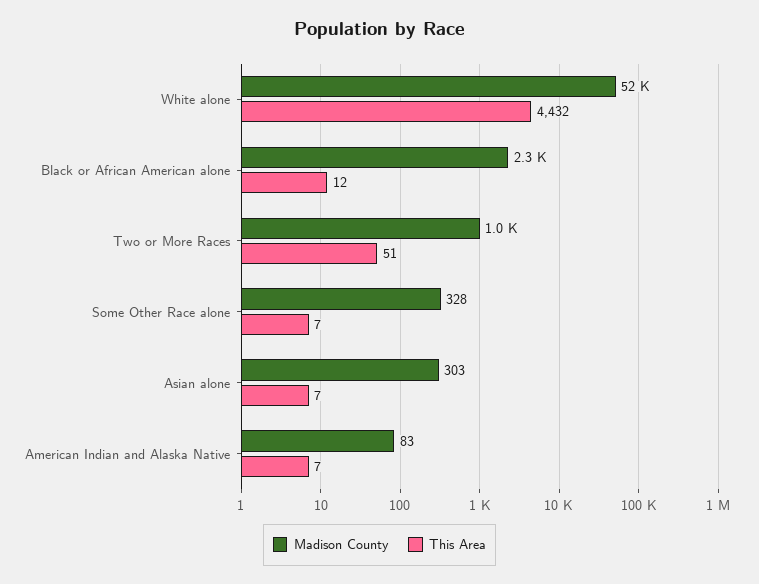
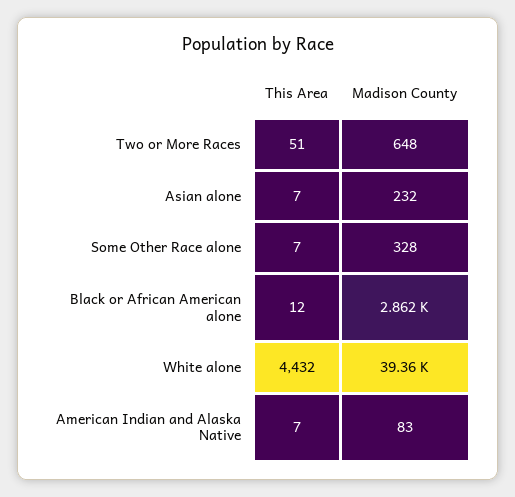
Madison County, White alone: 52000 -> 39360
Madison County, Black or African American alone: 2300 -> 2862
Madison County, Two or More Races: 1000 -> 648
Madison County, Asian alone: 303 -> 232

